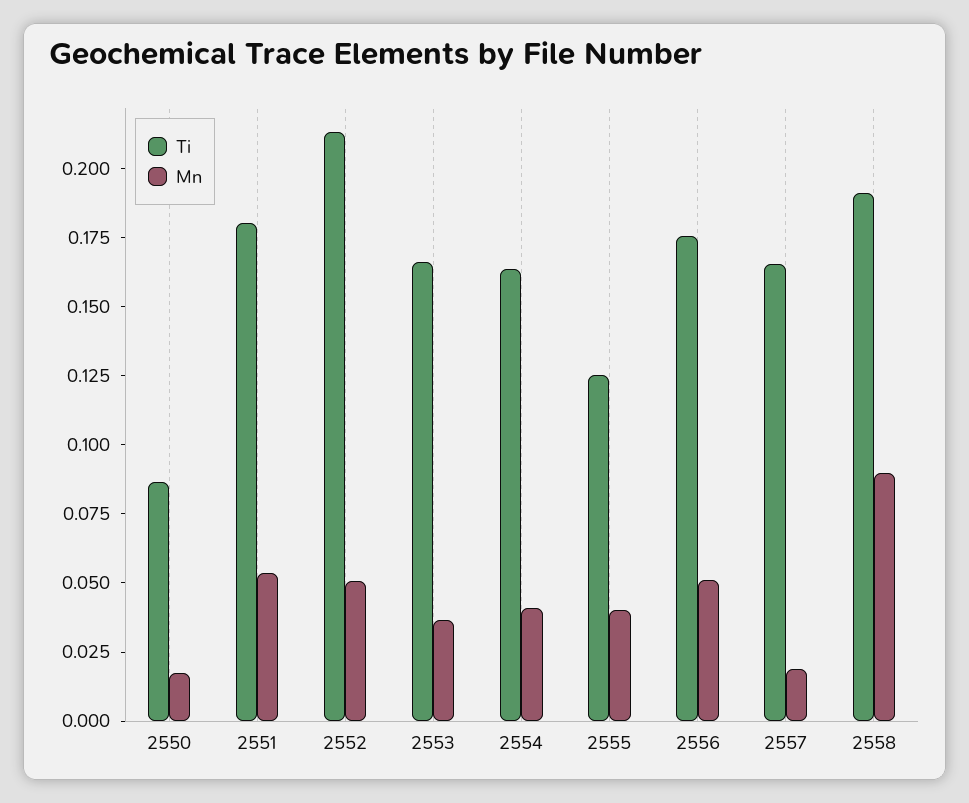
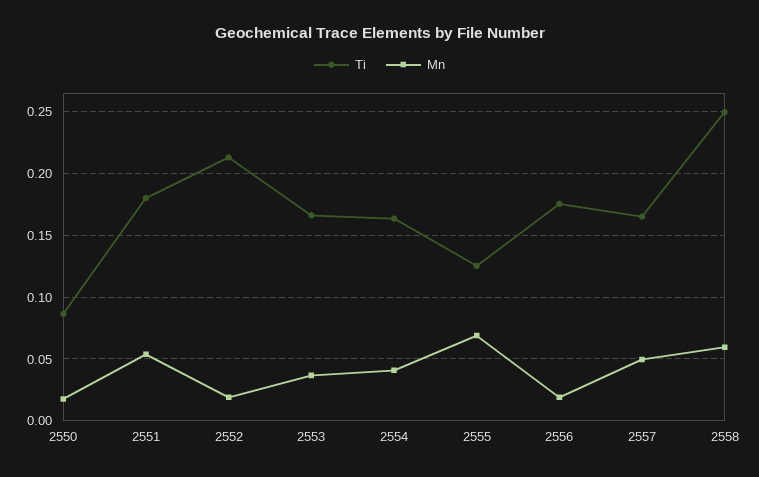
Mn, 2552: 0.05 -> 0.02
Mn, 2555: 0.04 -> 0.07
Mn, 2556: 0.05 -> 0.02
Mn, 2557: 0.02 -> 0.05
Ti, 2558: 0.19 -> 0.25
Mn, 2558: 0.09 -> 0.06

